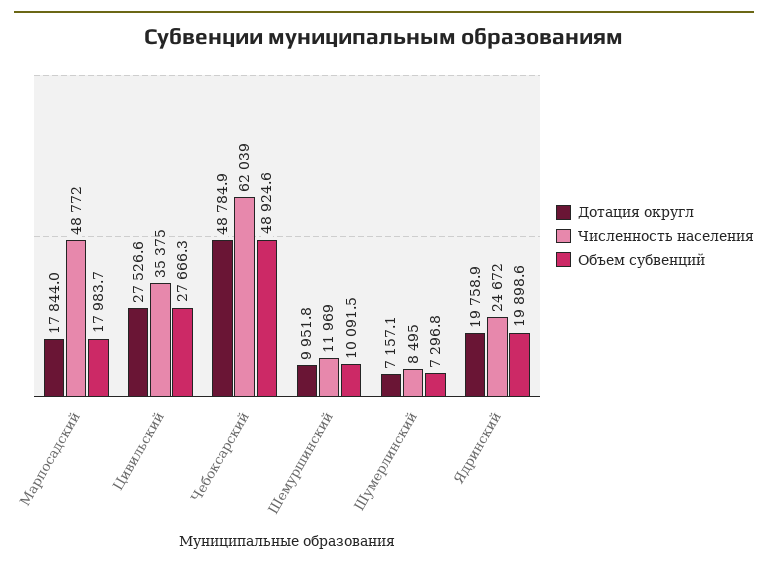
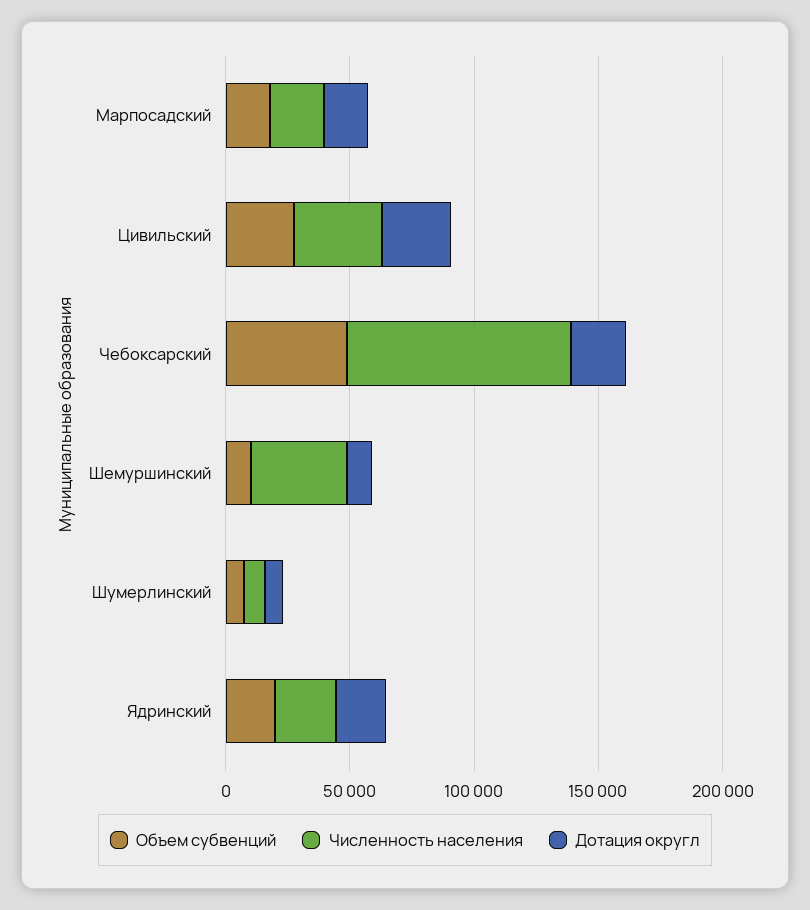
Численность населения, Марпосадский: 48772 -> 20000
Дотация округл, Чебоксарский: 48784.9 -> 20000
Численность населения, Чебоксарский: 62039 -> 90000
Численность населения, Шемуршинский: 11969 -> 40000

